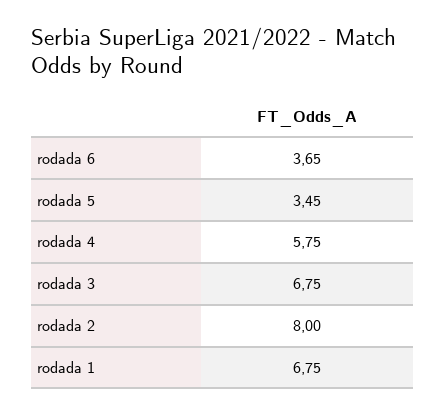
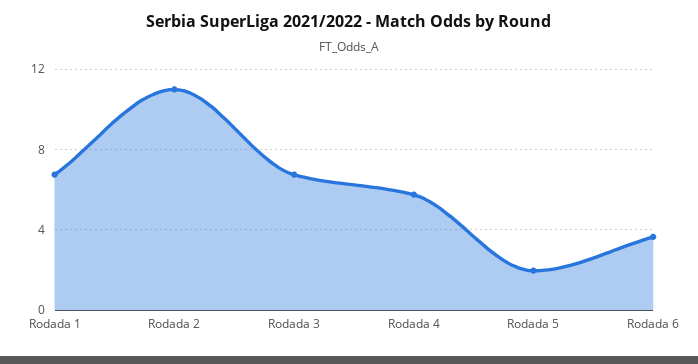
rodada 5: 3.45 -> 2
rodada 2: 8 -> 11

